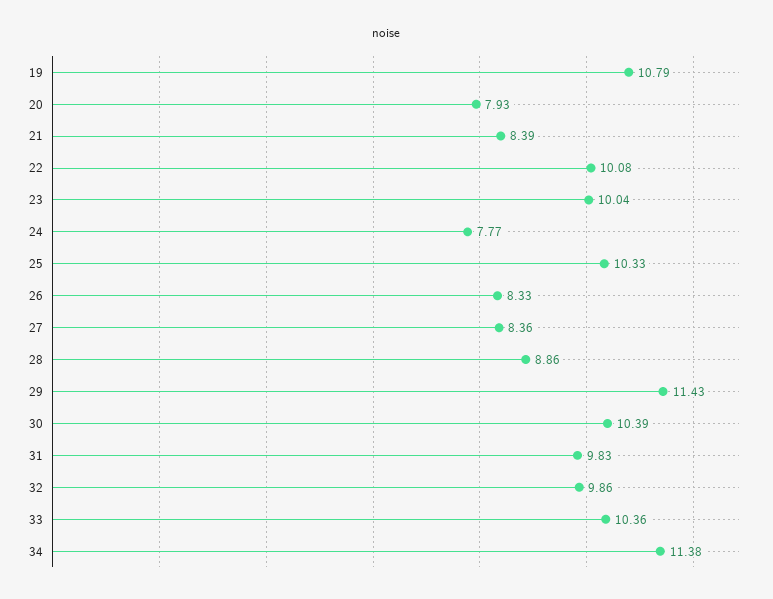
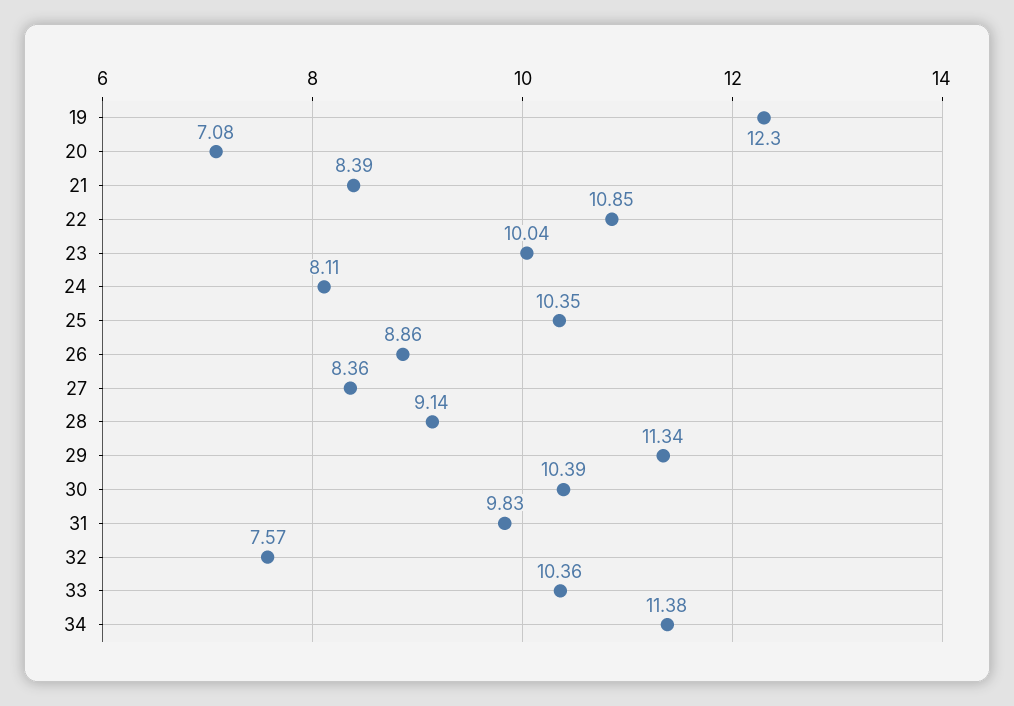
19: 10.79 -> 12.3
20: 7.93 -> 7.08
22: 10.08 -> 10.85
24: 7.77 -> 8.11
25: 10.33 -> 10.35
26: 8.33 -> 8.86
28: 8.86 -> 9.14
29: 11.43 -> 11.34
32: 9.86 -> 7.57

